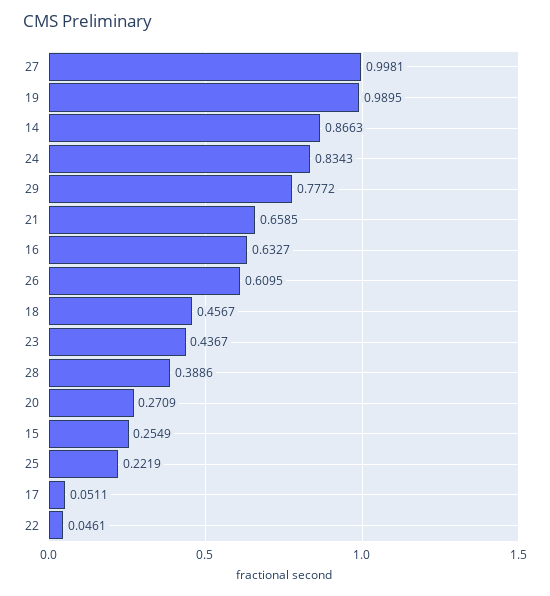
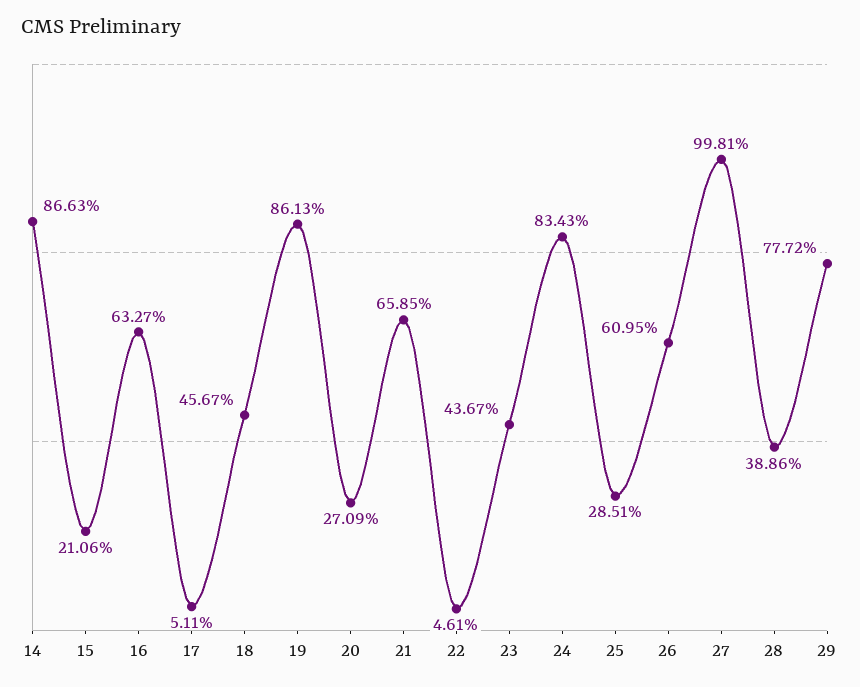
19: 0.9895 -> 0.8613
15: 0.2549 -> 0.2106
25: 0.2219 -> 0.2851

